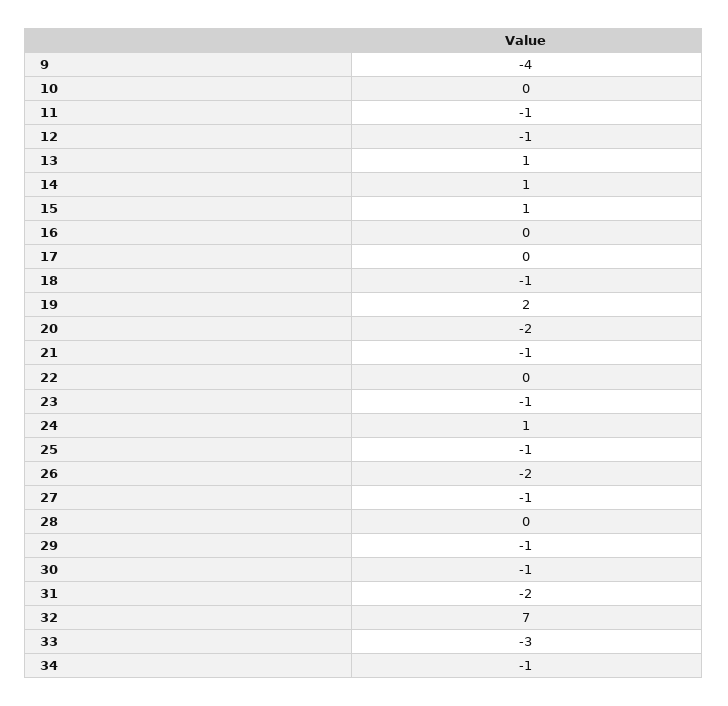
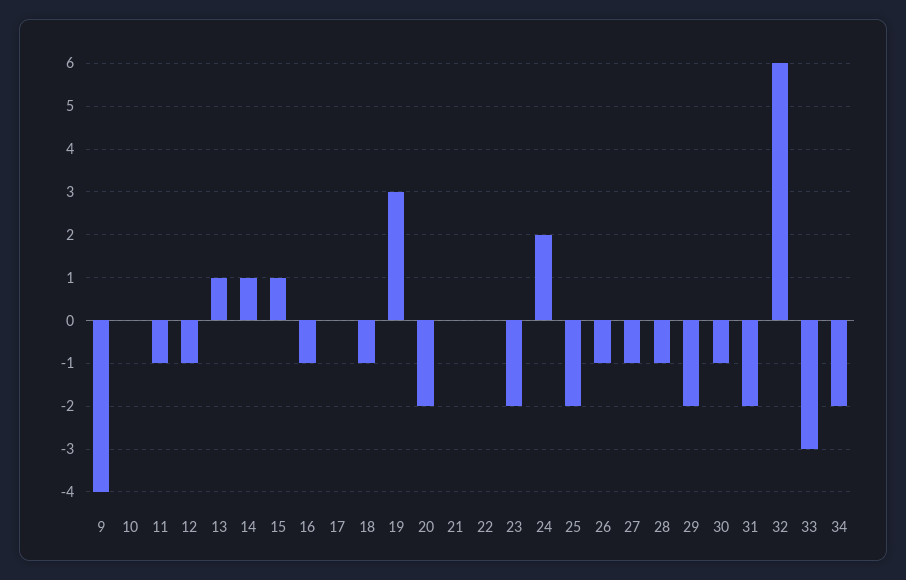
16: 0 -> -1
19: 2 -> 3
21: -1 -> 0
23: -1 -> -2
24: 1 -> 2
25: -1 -> -2
26: -2 -> -1
28: 0 -> -1
29: -1 -> -2
32: 7 -> 6
34: -1 -> -2

